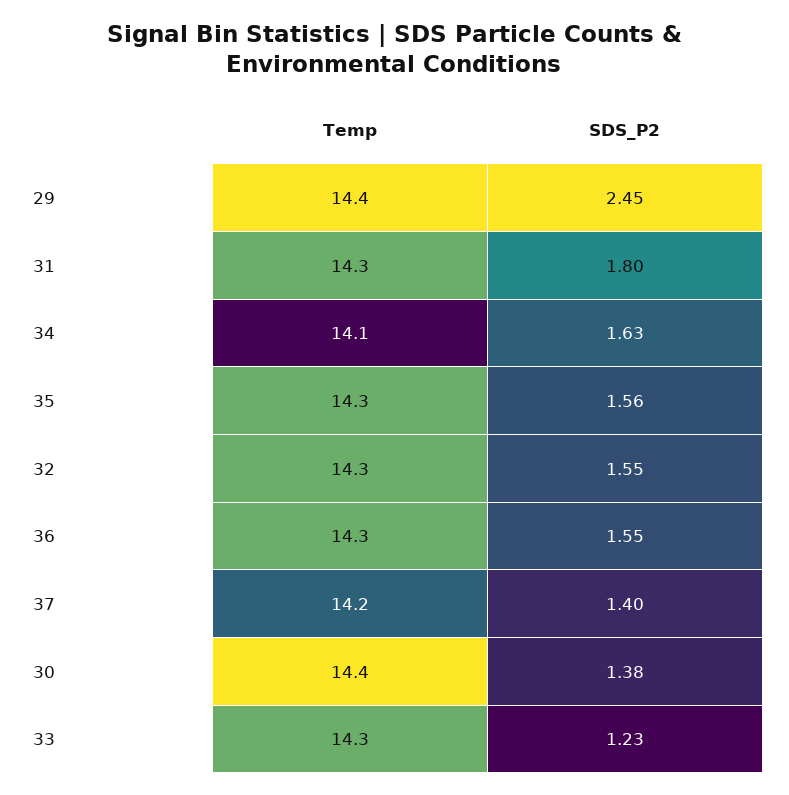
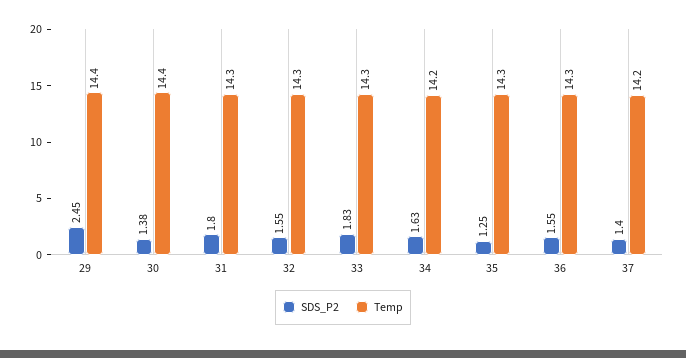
Temp, 34: 14.1 -> 14.2
SDS_P2, 35: 1.56 -> 1.25
SDS_P2, 33: 1.23 -> 1.83

